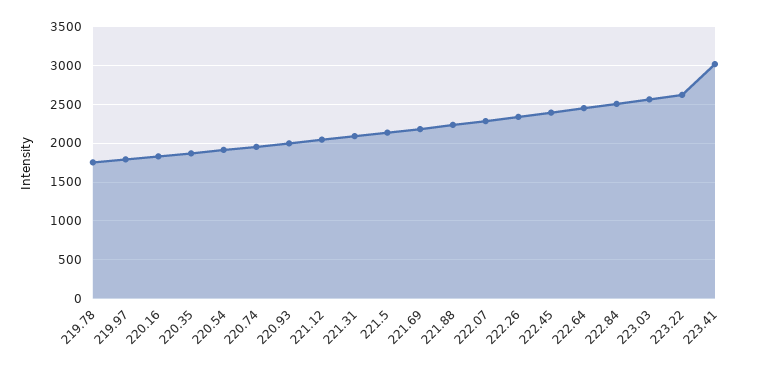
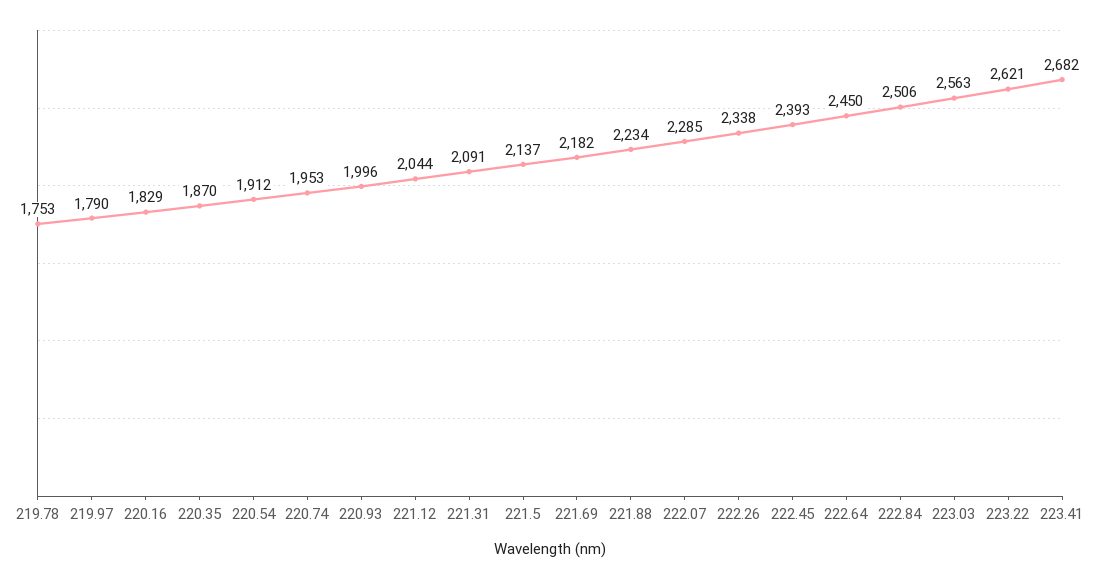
223.41: 3000 -> 2682

